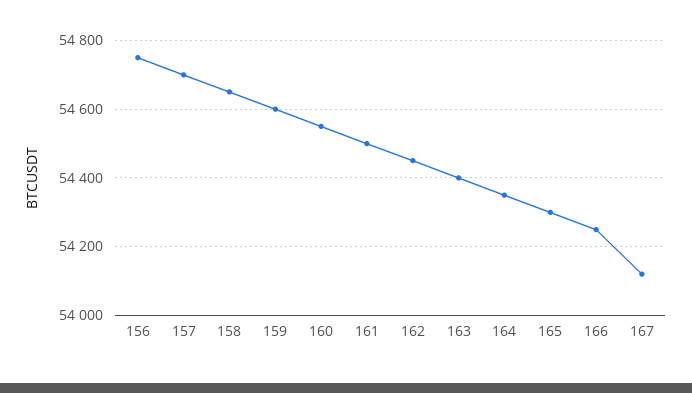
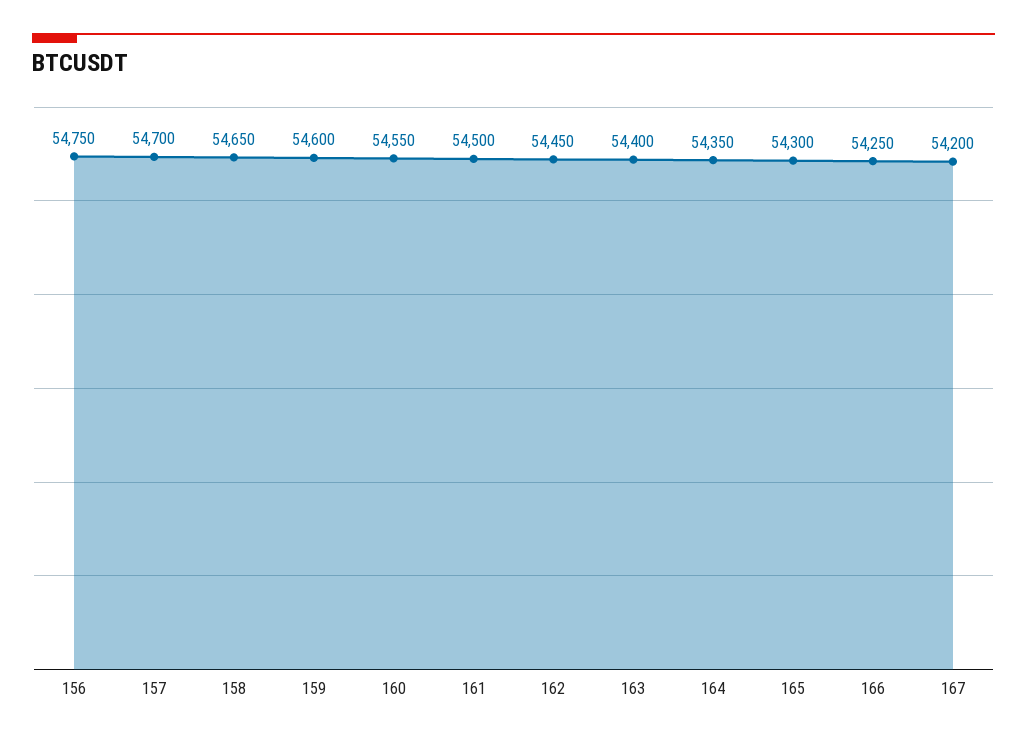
167: 54120 -> 54200

